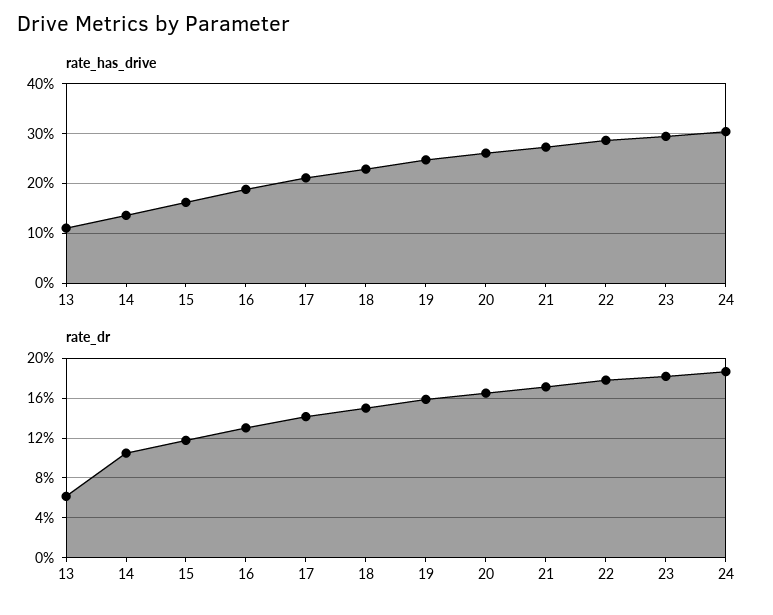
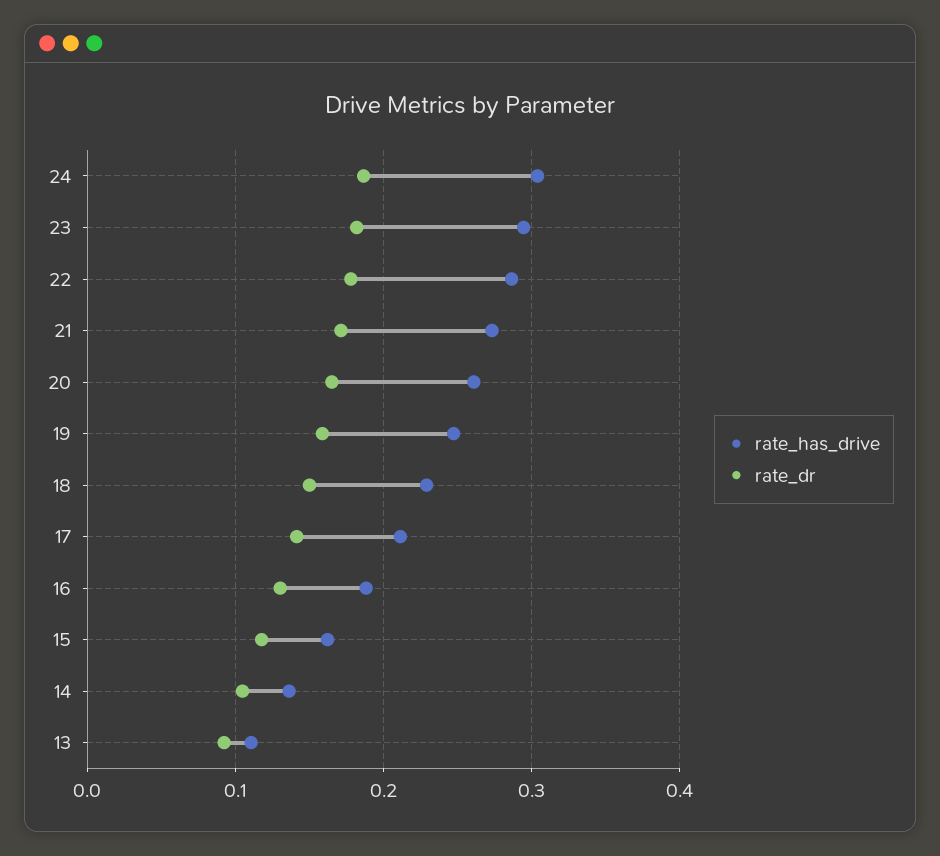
rate_dr, 13: 0.06 -> 0.09

